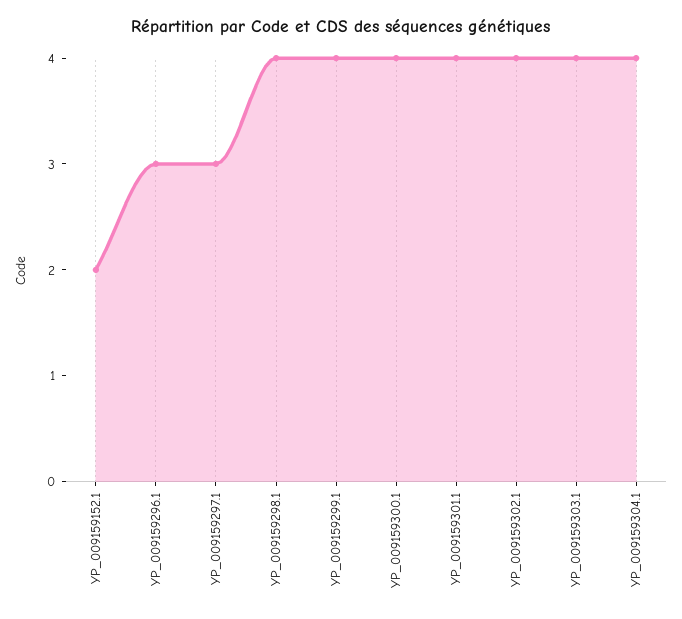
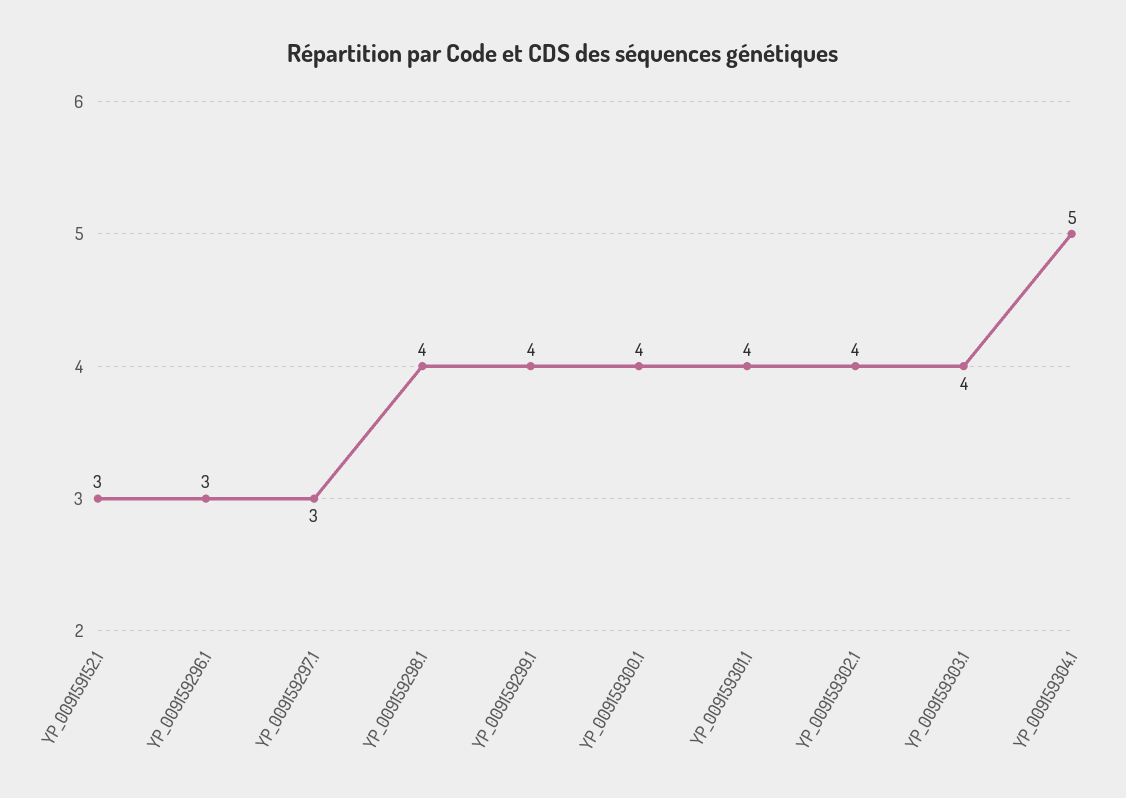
YP_009159152.1: 2 -> 3
YP_009159304.1: 4 -> 5

